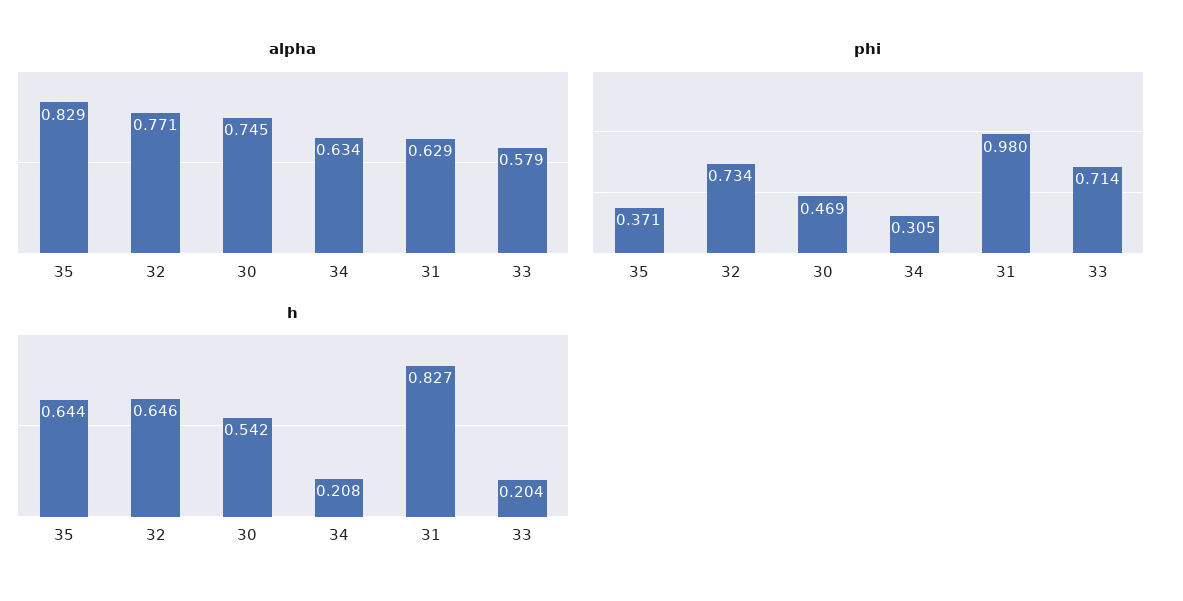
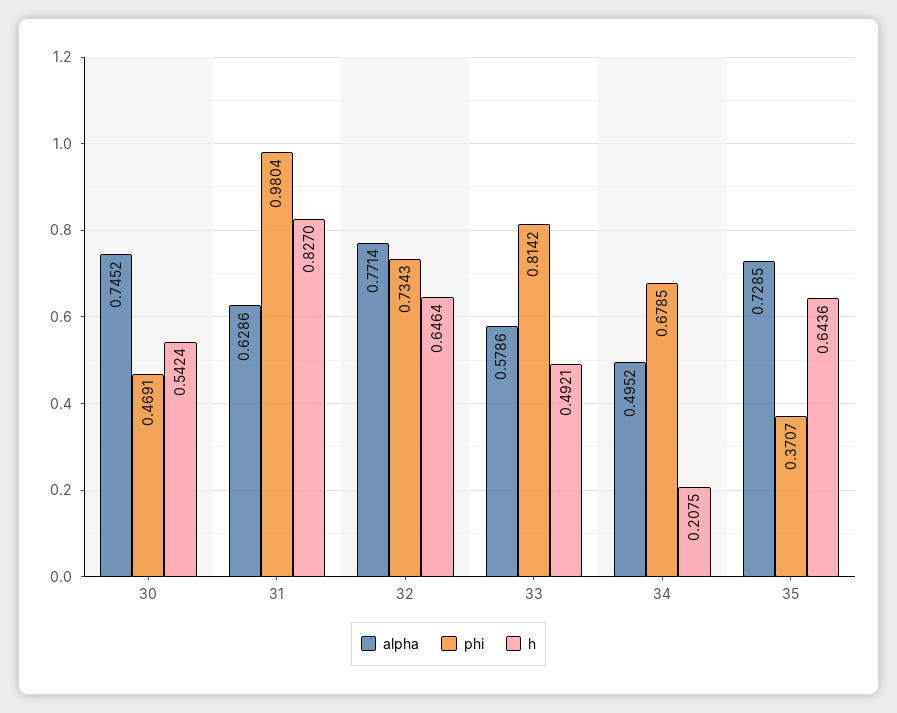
alpha, 35: 0.829 -> 0.7285
alpha, 34: 0.634 -> 0.4952
phi, 34: 0.305 -> 0.6785
phi, 33: 0.714 -> 0.8142
h, 33: 0.204 -> 0.4921

